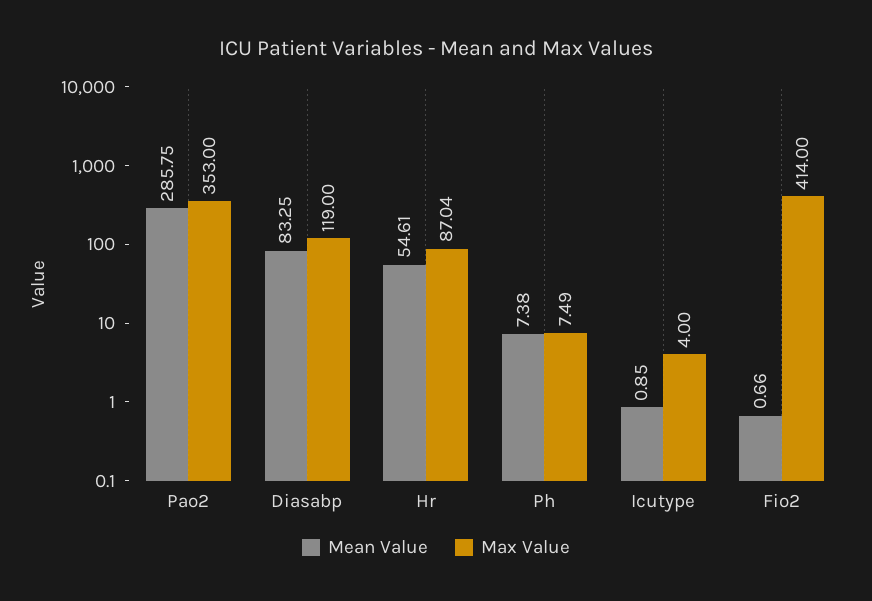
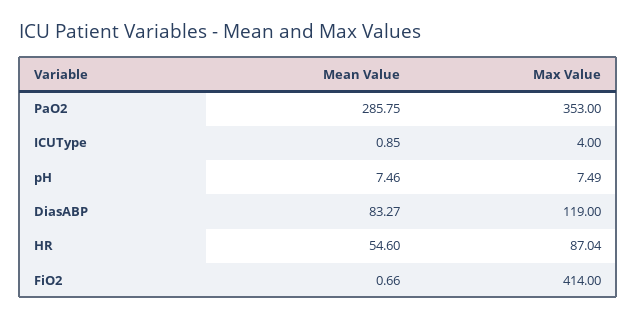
Mean Value, Diasabp: 83.25 -> 83.27
Mean Value, Hr: 54.61 -> 54.6
Mean Value, Ph: 7.38 -> 7.46

